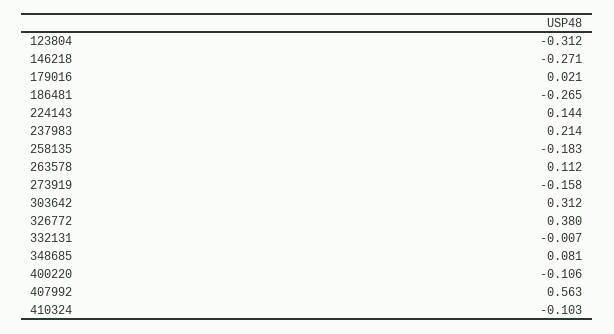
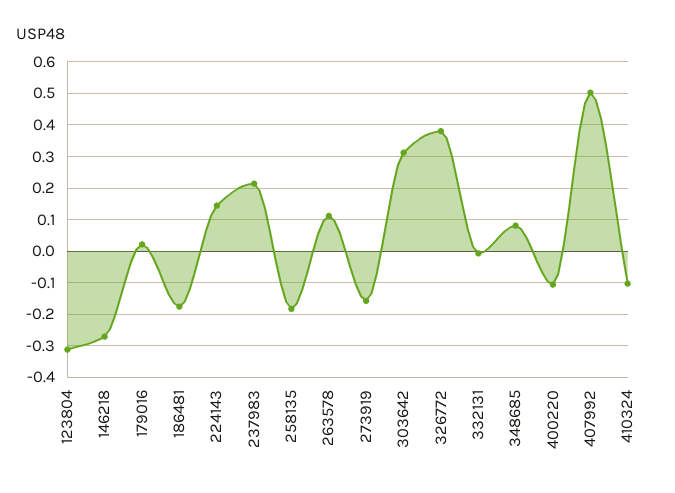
186481: -0.265 -> -0.18
407992: 0.563 -> 0.5

